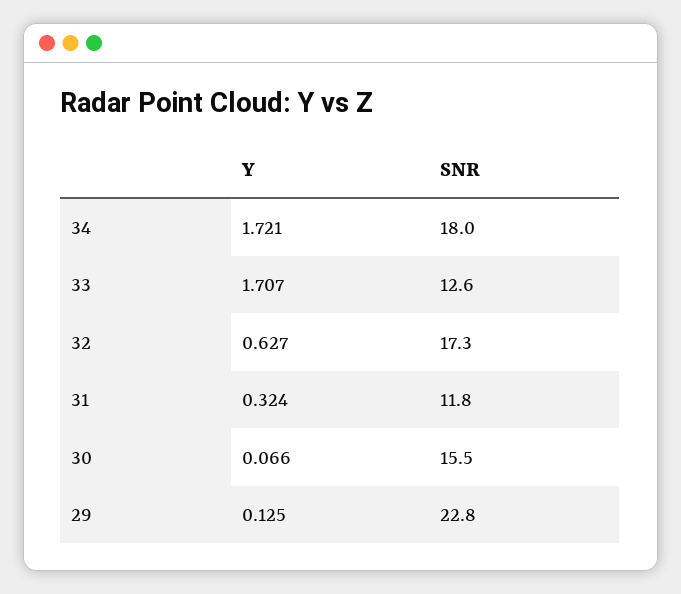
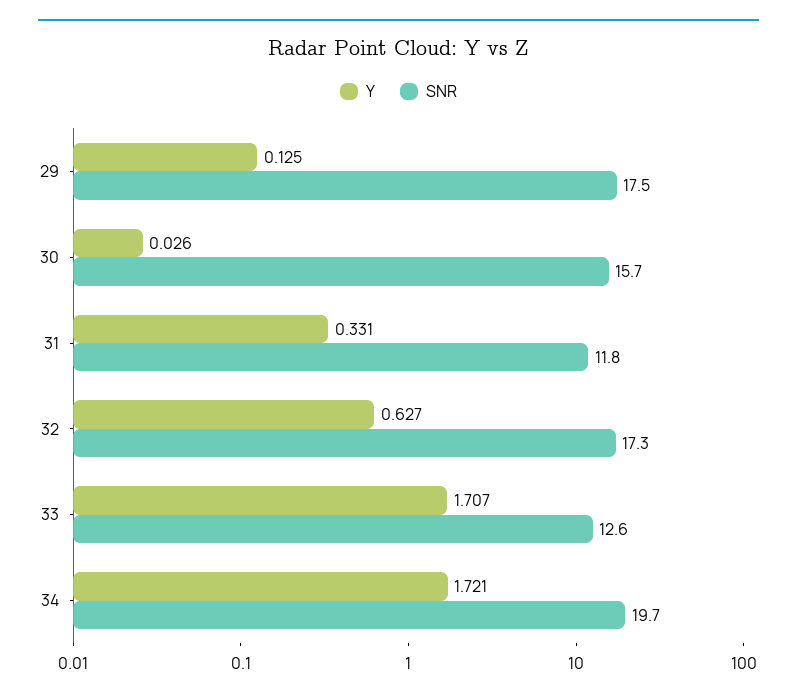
SNR, 34: 18 -> 19.7
Y, 31: 0.324 -> 0.331
Y, 30: 0.066 -> 0.026
SNR, 30: 15.5 -> 15.7
SNR, 29: 22.8 -> 17.5

